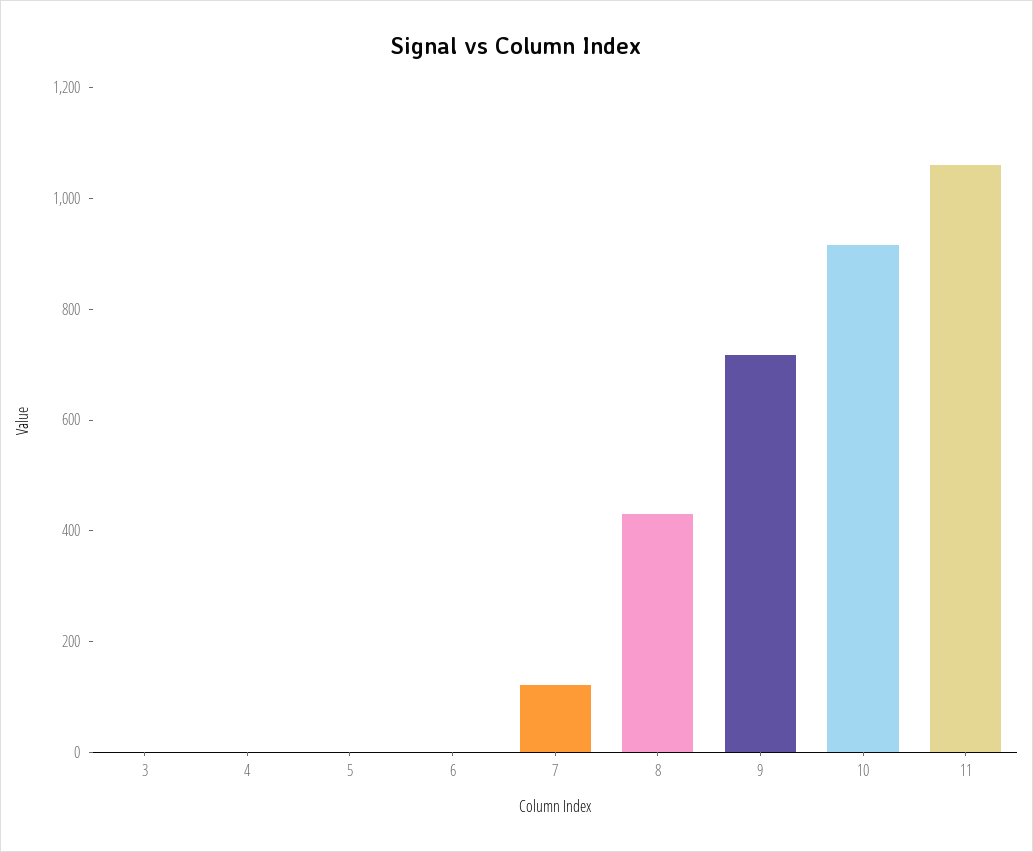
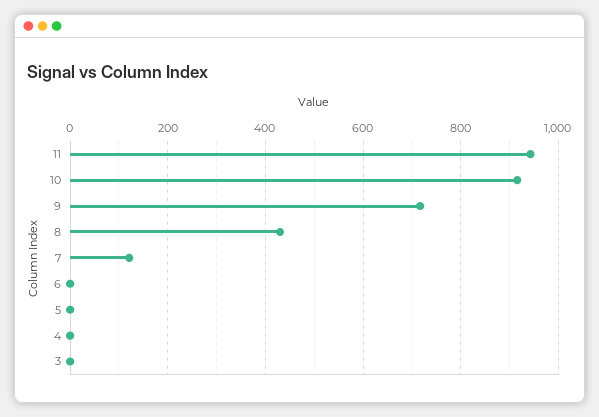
11: 1050 -> 940

